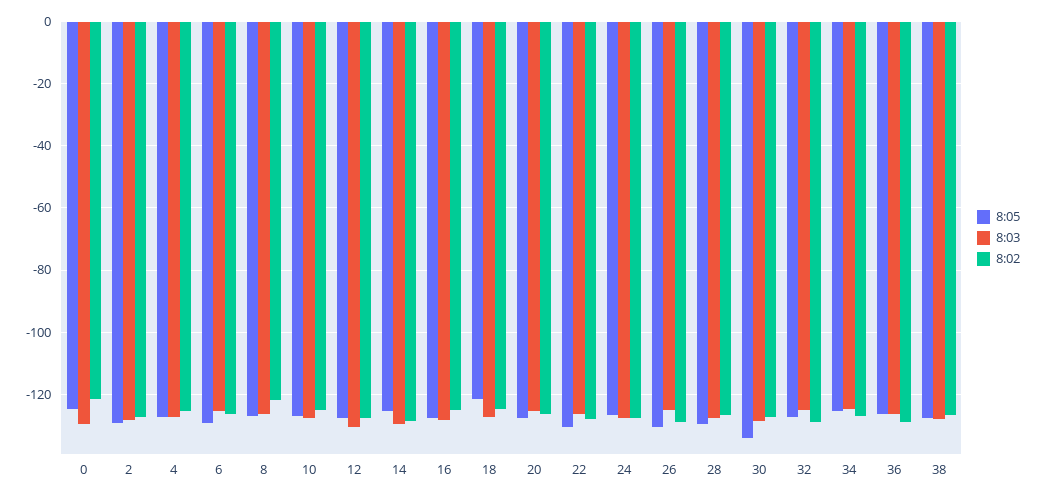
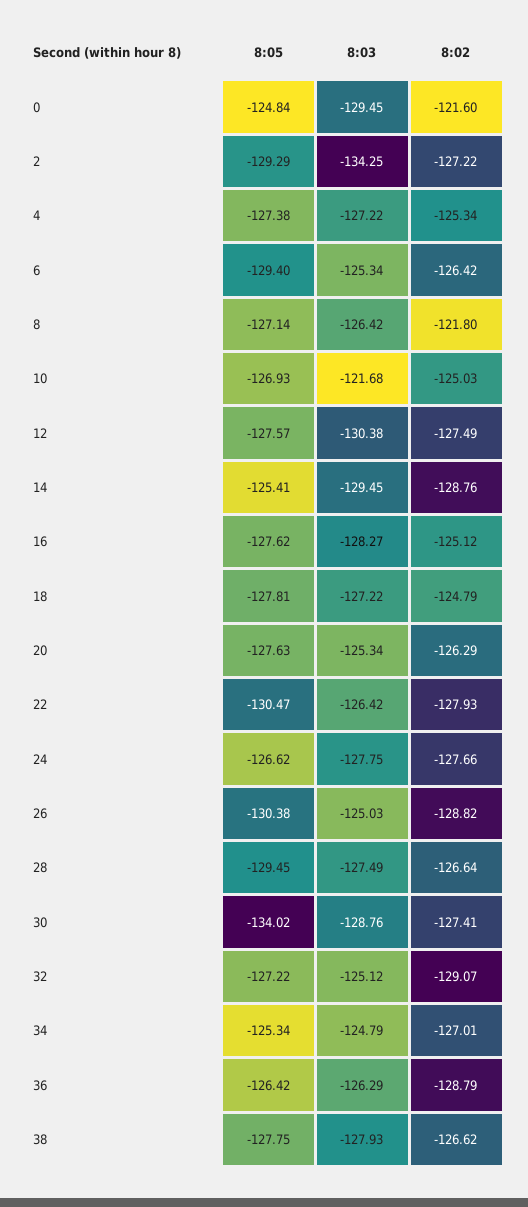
8:03, 2: -128 -> -134.25
8:03, 10: -128 -> -121.68
8:05, 18: -122 -> -127.81

